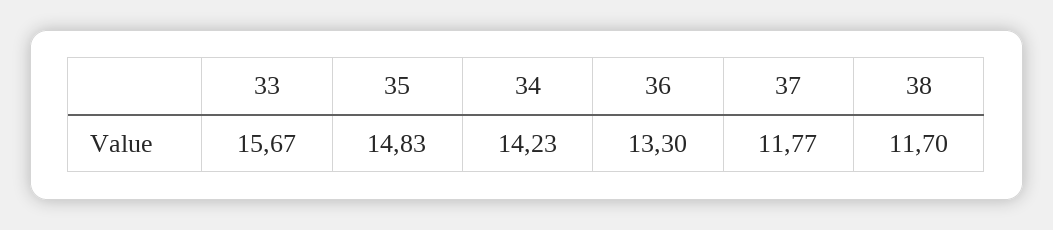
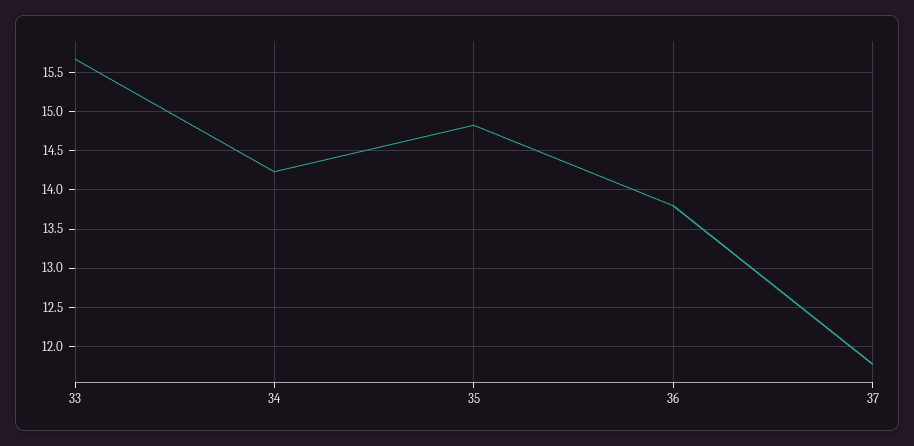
36: 13.3 -> 13.8
38: 11.7 -> none

